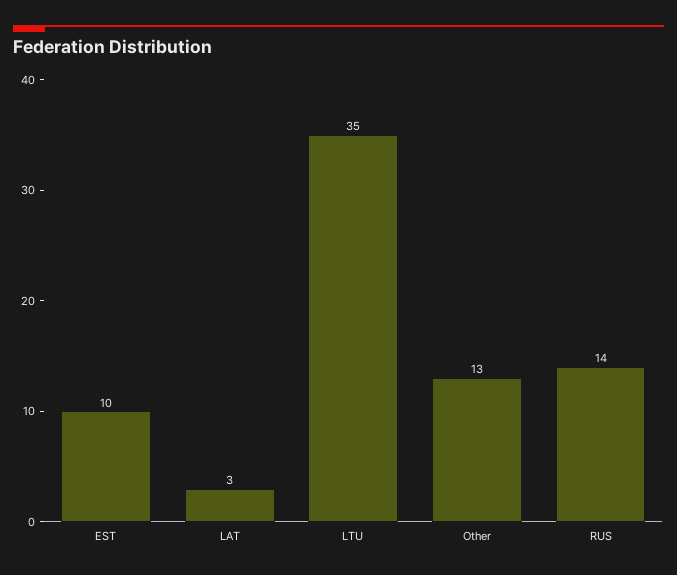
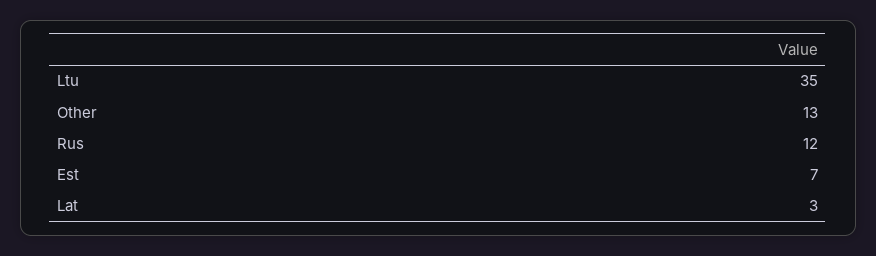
EST: 10 -> 7
RUS: 14 -> 12

